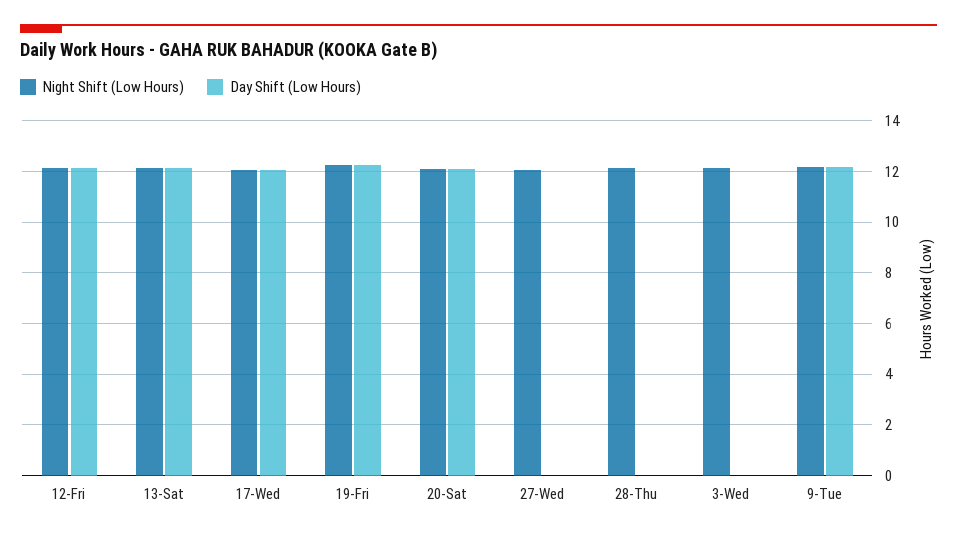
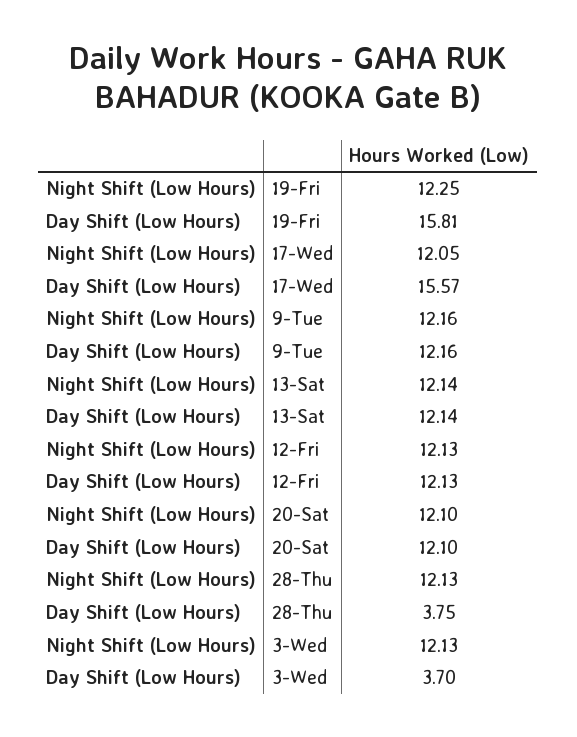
Day Shift (Low Hours), 17-Wed: 12 -> 15.57
Day Shift (Low Hours), 19-Fri: 12.25 -> 15.81
Night Shift (Low Hours), 27-Wed: 12 -> none
Day Shift (Low Hours), 27-Wed: 0 -> none
Day Shift (Low Hours), 28-Thu: 0 -> 3.75
Day Shift (Low Hours), 3-Wed: 0 -> 3.7

